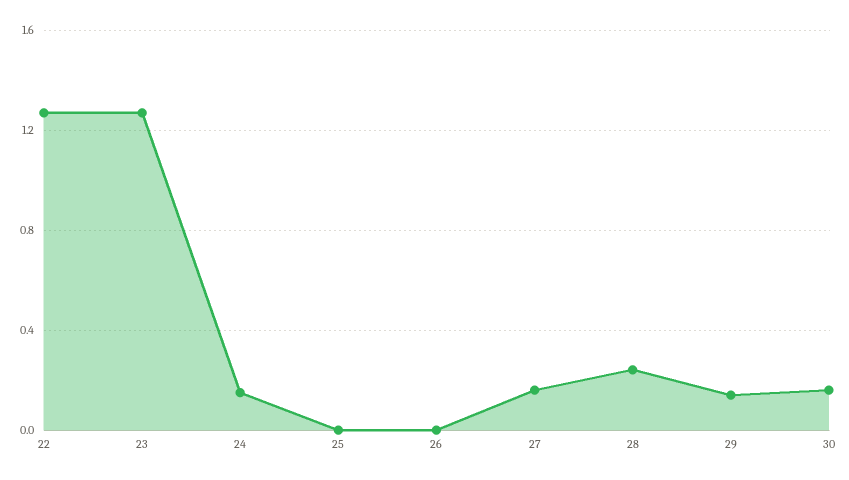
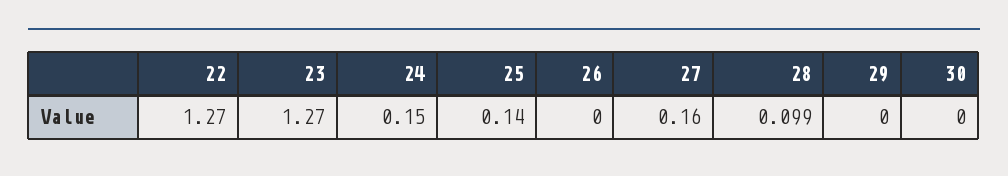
25: 0 -> 0.14
28: 0.25 -> 0.099
29: 0.15 -> 0
30: 0.15 -> 0

